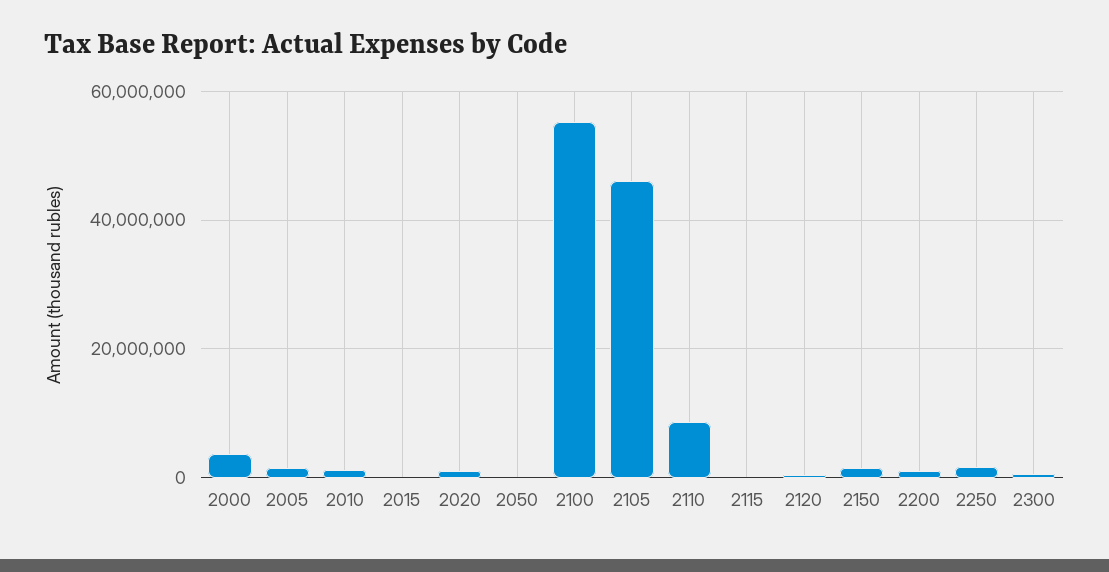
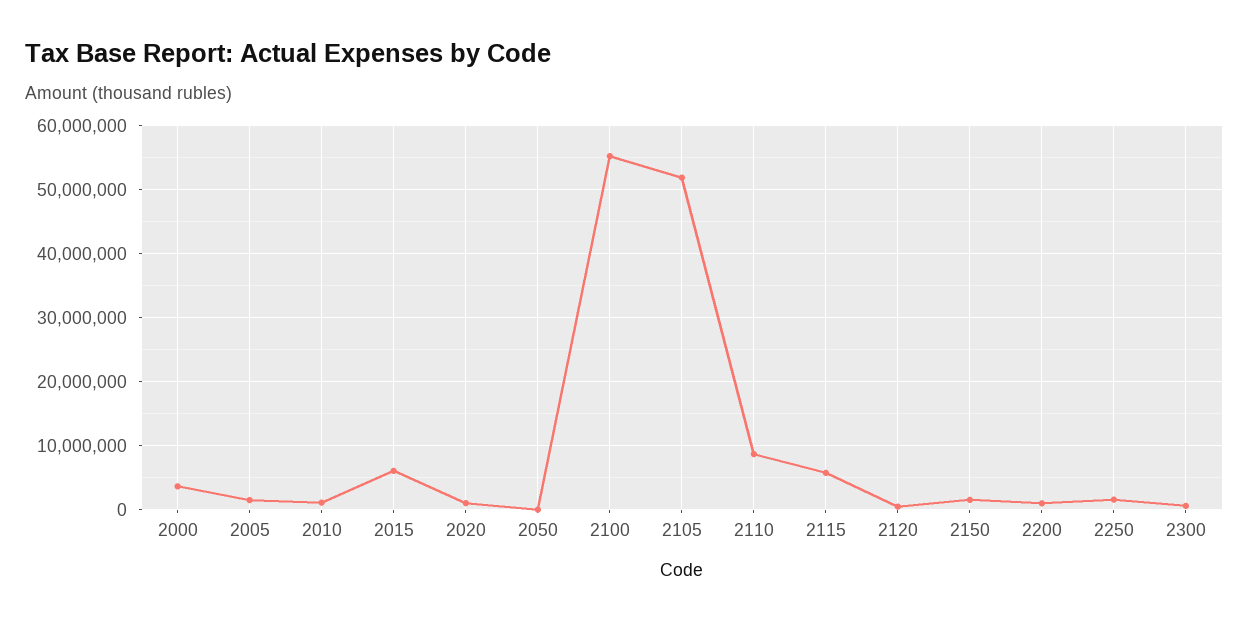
2015: 0 -> 6000000
2105: 46000000 -> 52000000
2115: 0 -> 6000000

